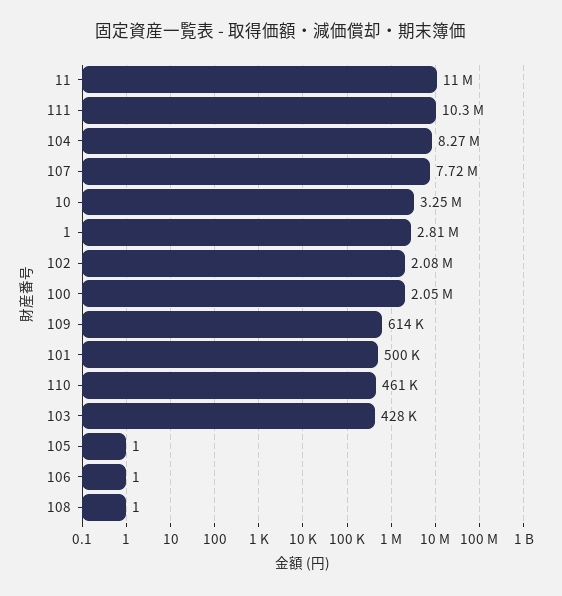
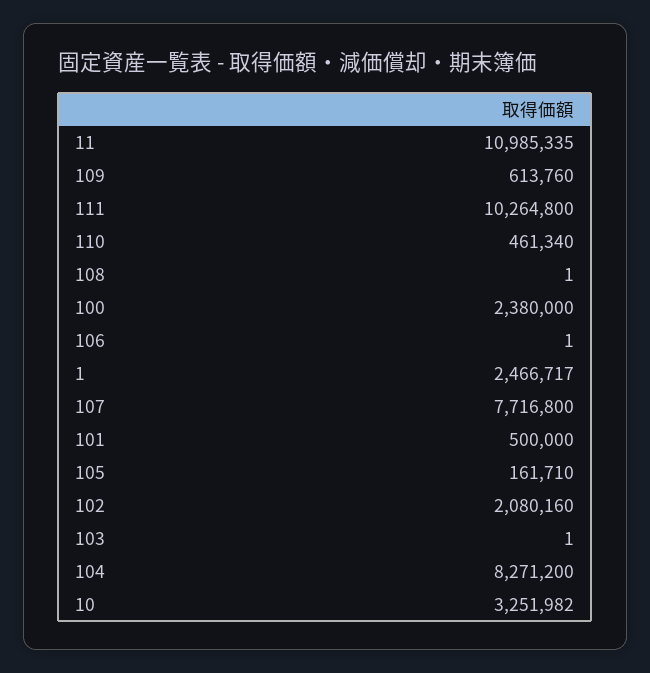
1: 2810000 -> 2466717
100: 2050000 -> 2380000
103: 428000 -> 1
105: 1 -> 161710

